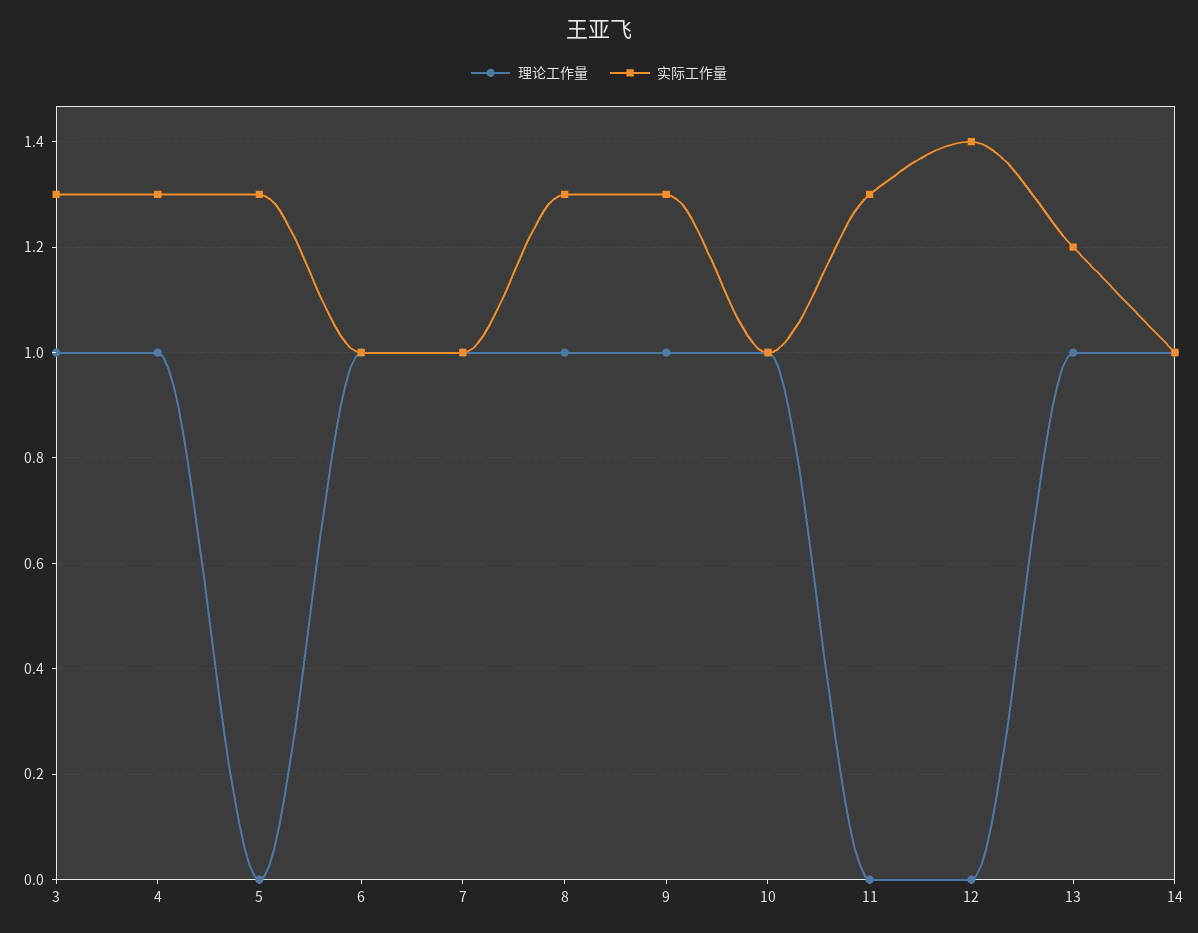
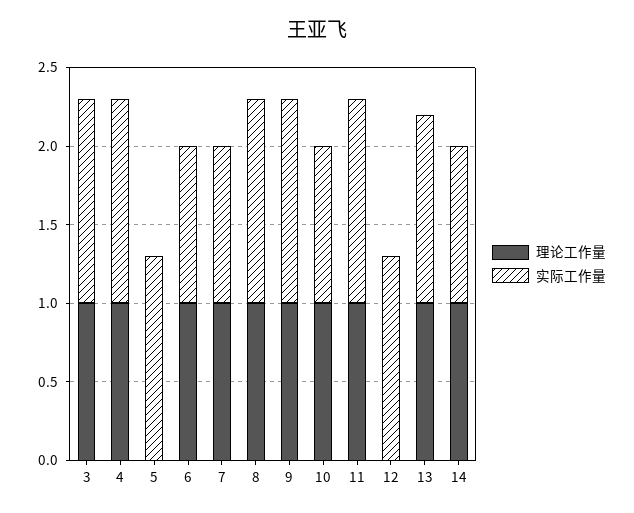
理论工作量, 11: 0 -> 1
实际工作量, 12: 1.4 -> 1.3

